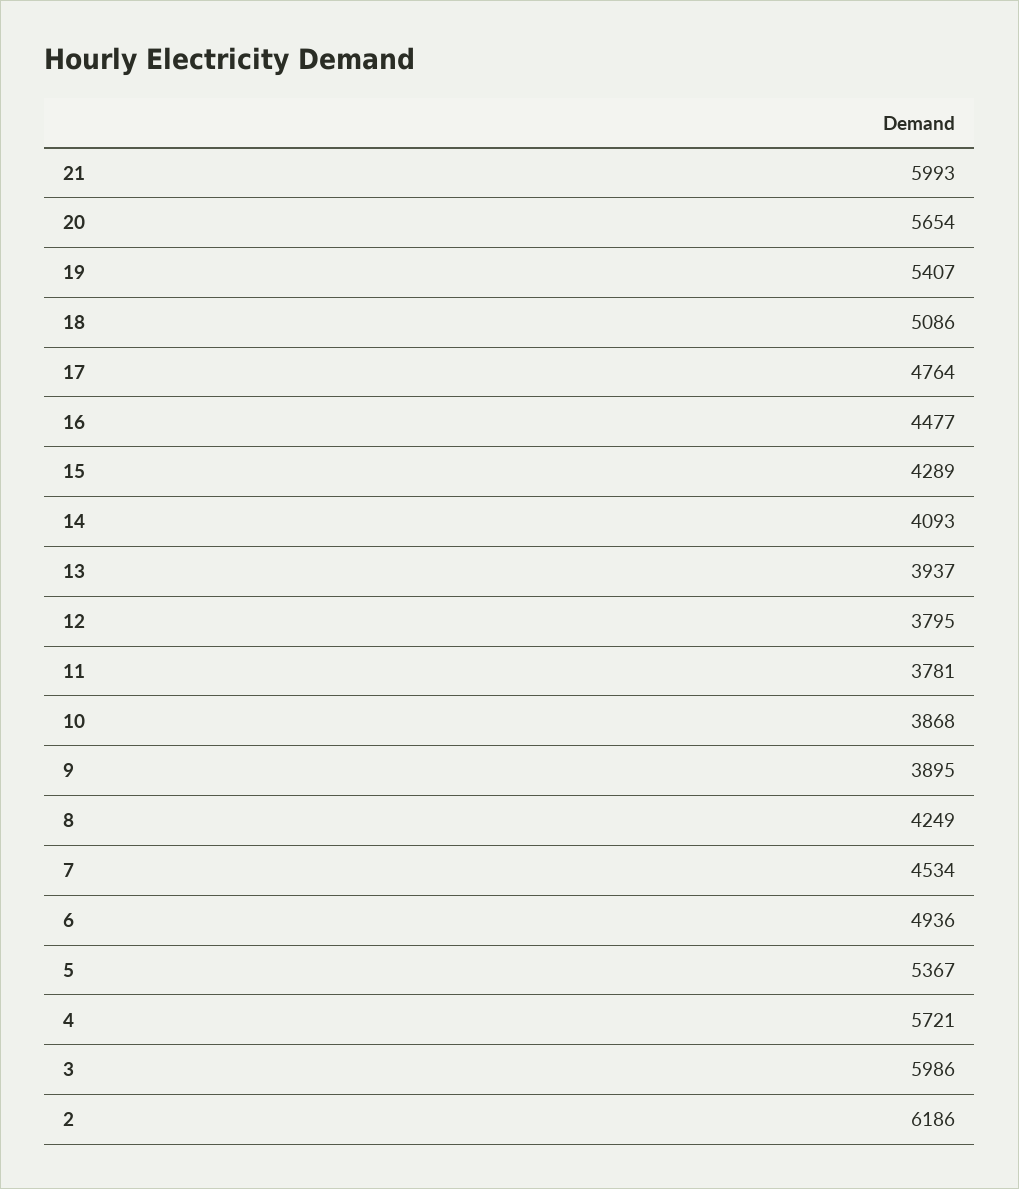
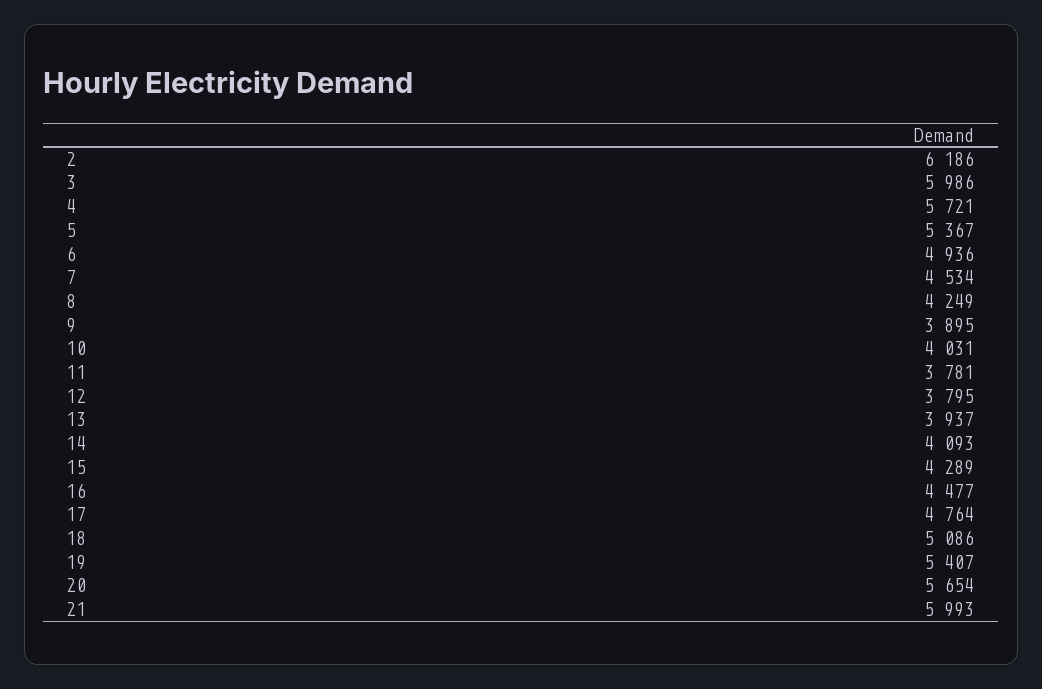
10: 3868 -> 4031

